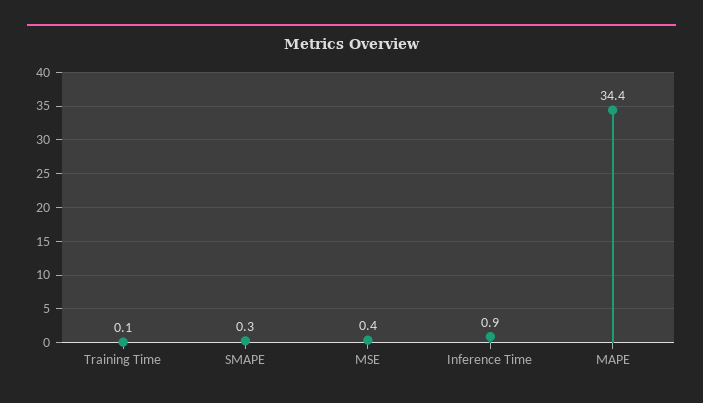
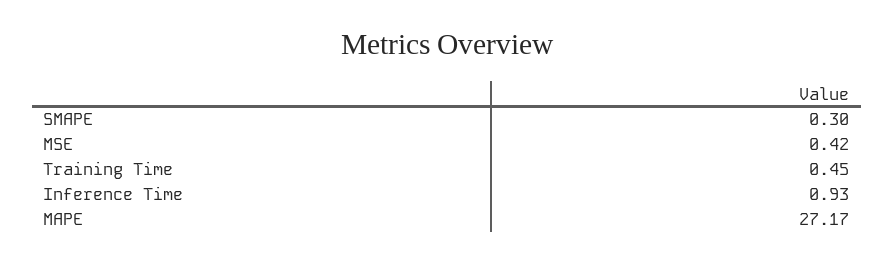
Training Time: 0.1 -> 0.45
MAPE: 34.4 -> 27.17

